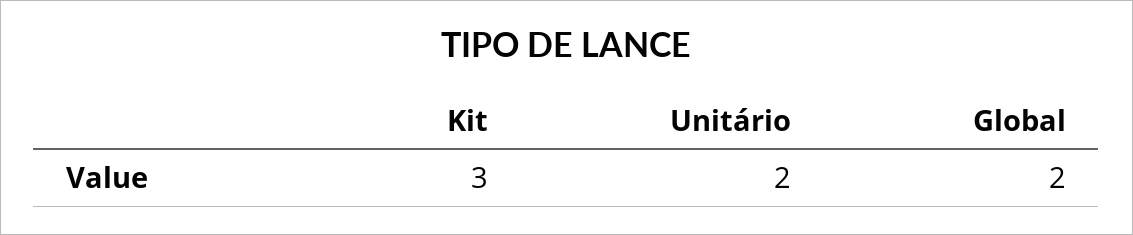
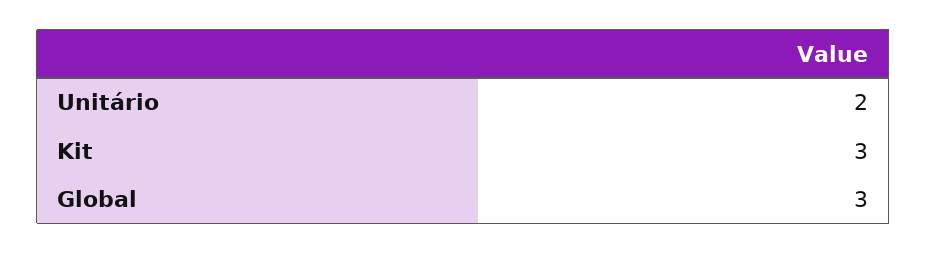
Global: 2 -> 3

